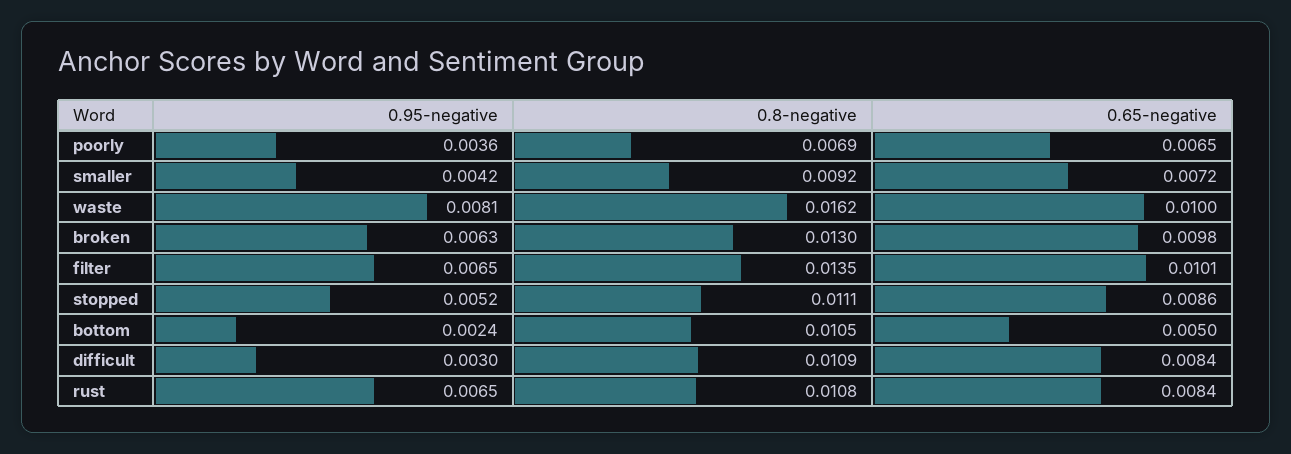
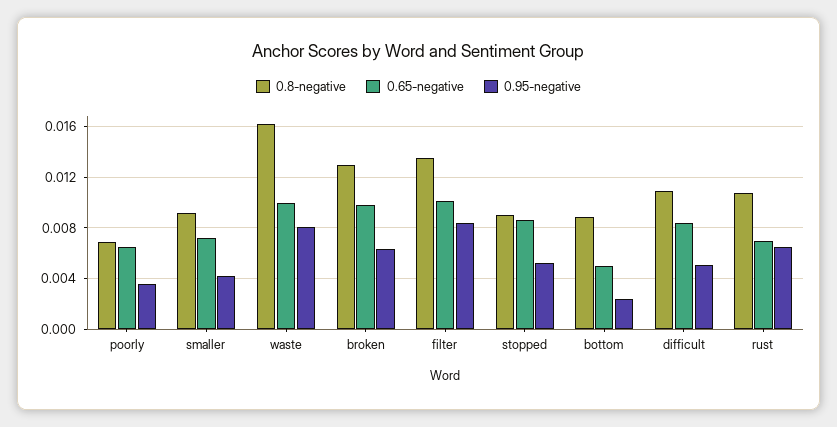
0.95-negative, filter: 0.0065 -> 0.0085
0.8-negative, stopped: 0.0111 -> 0.009
0.8-negative, bottom: 0.0105 -> 0.009
0.95-negative, difficult: 0.003 -> 0.005
0.65-negative, rust: 0.0084 -> 0.007

